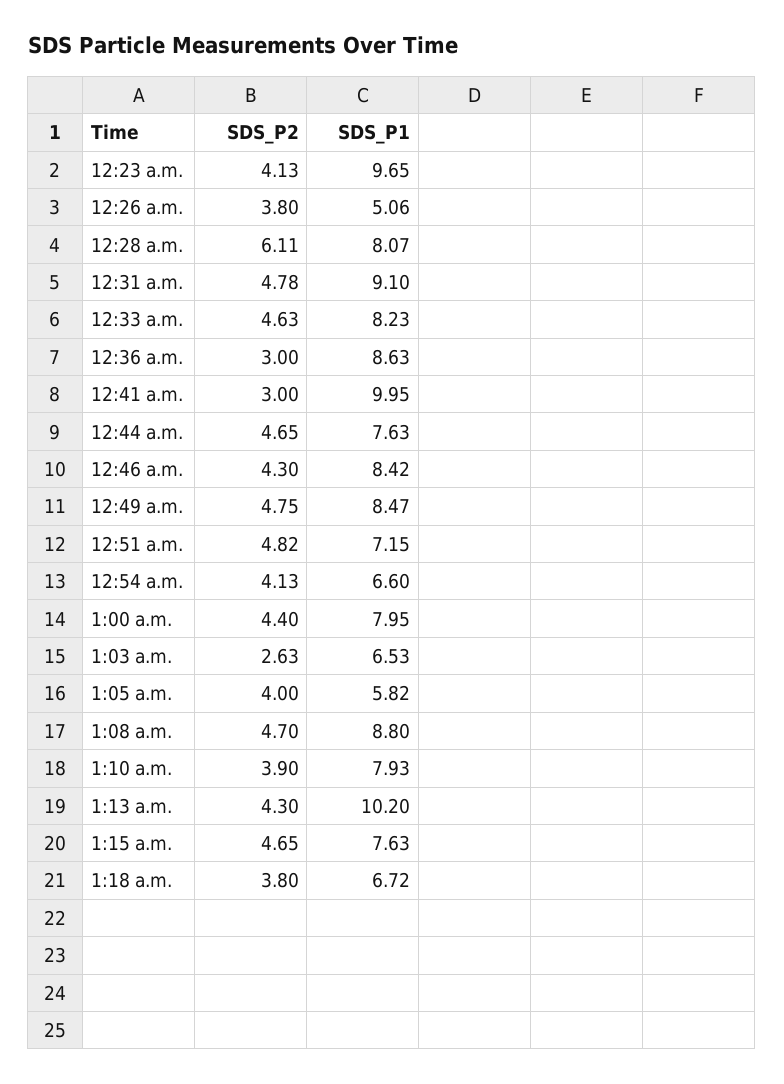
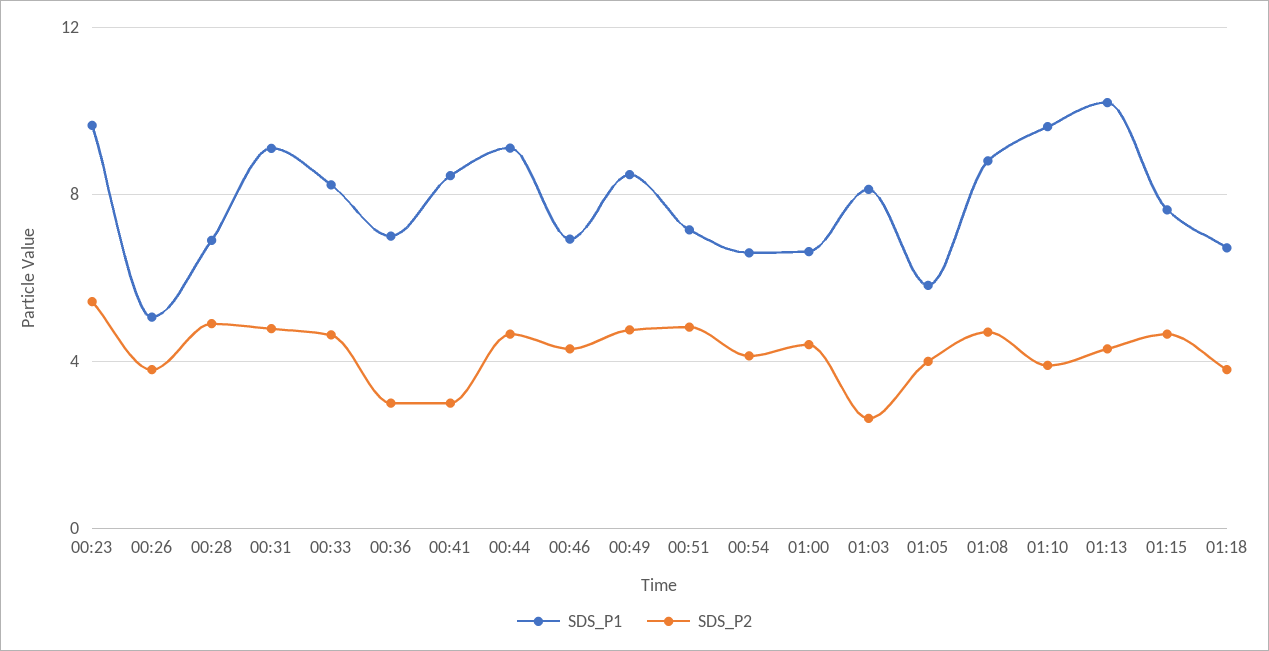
SDS_P2, 12:23 a.m.: 4.13 -> 5.5
SDS_P2, 12:28 a.m.: 6.11 -> 5
SDS_P1, 12:28 a.m.: 8.07 -> 7
SDS_P1, 12:36 a.m.: 8.63 -> 7
SDS_P1, 12:41 a.m.: 9.95 -> 8.5
SDS_P1, 12:44 a.m.: 7.63 -> 9
SDS_P1, 12:46 a.m.: 8.42 -> 7
SDS_P1, 1:00 a.m.: 7.95 -> 6.5
SDS_P1, 1:03 a.m.: 6.53 -> 8
SDS_P1, 1:10 a.m.: 7.93 -> 9.5

